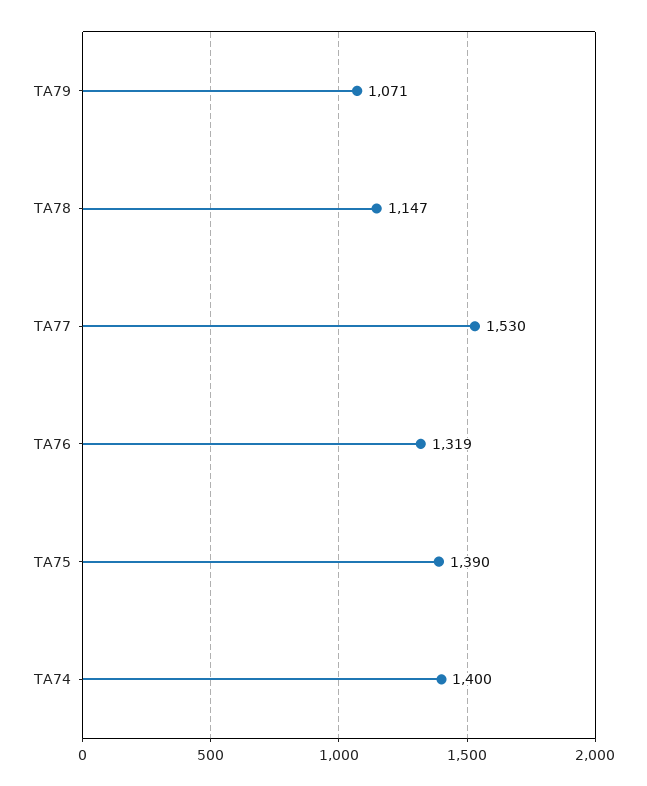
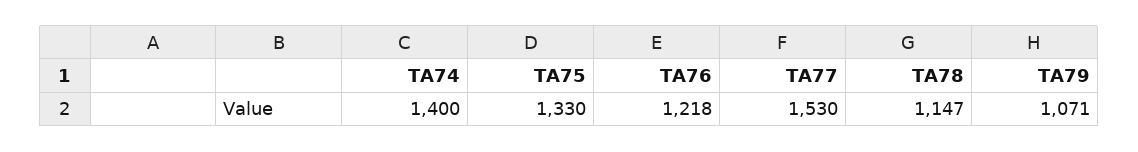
TA76: 1319 -> 1218
TA75: 1390 -> 1330

